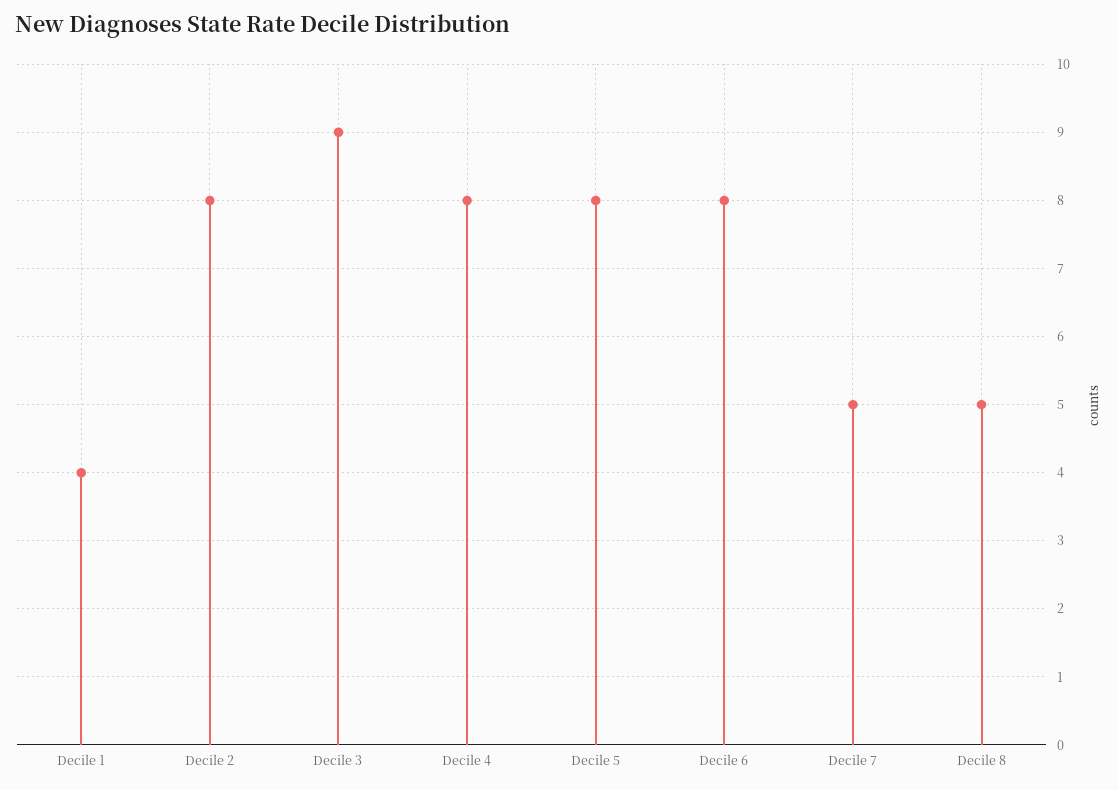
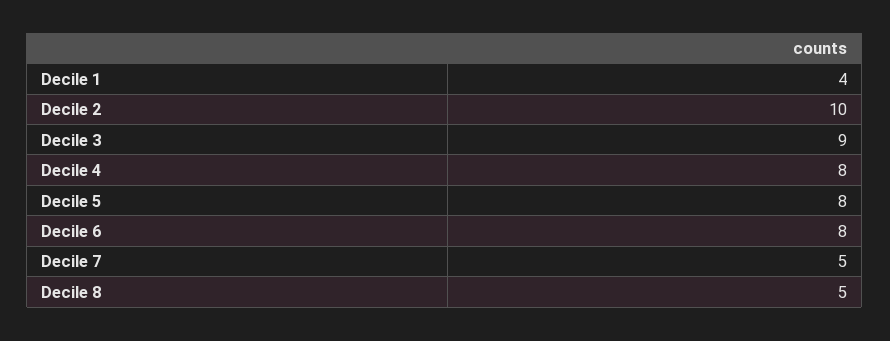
Decile 2: 8 -> 10

